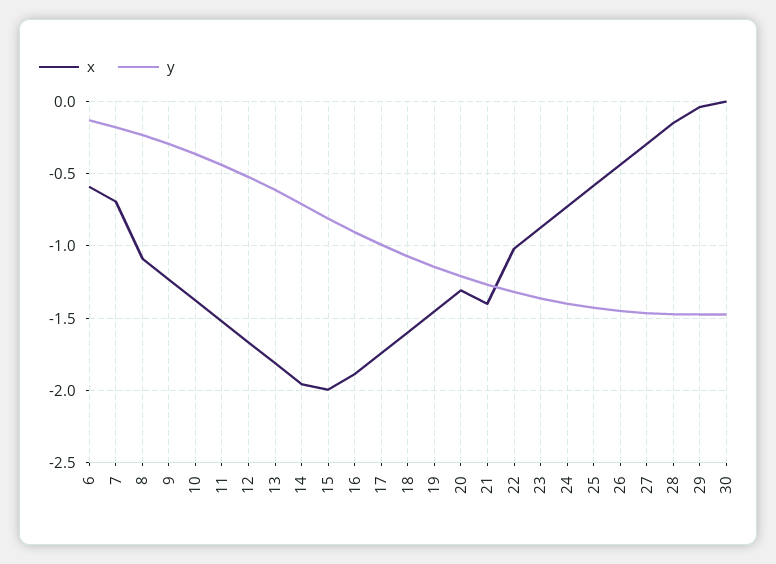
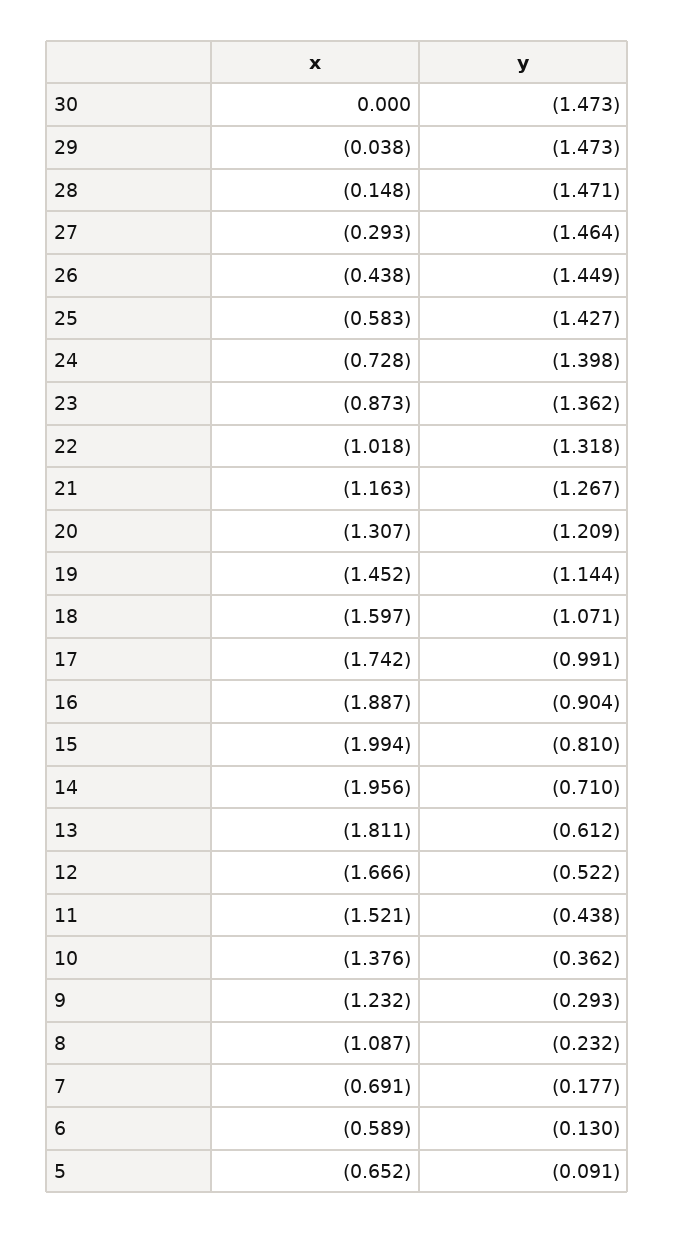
x, 21: -1.4 -> -1.163
x, 5: none -> -0.652
y, 5: none -> -0.091

